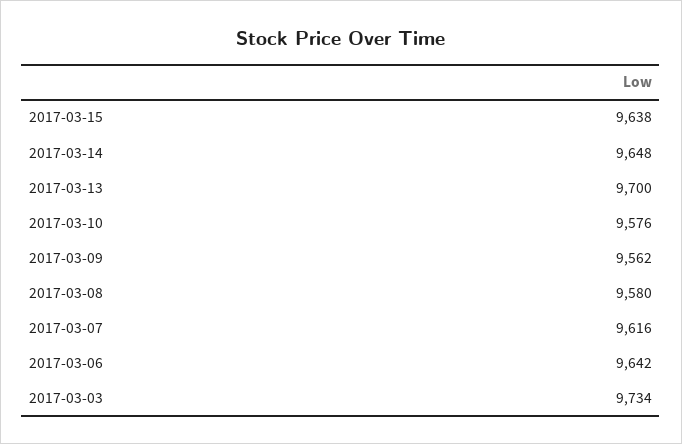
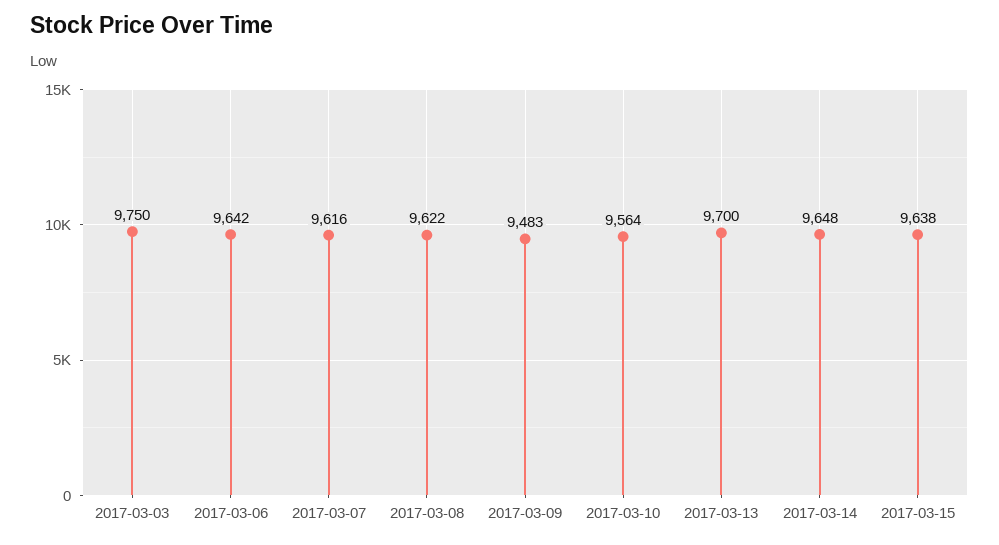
2017-03-10: 9576 -> 9564
2017-03-09: 9562 -> 9483
2017-03-08: 9580 -> 9622
2017-03-03: 9734 -> 9750

